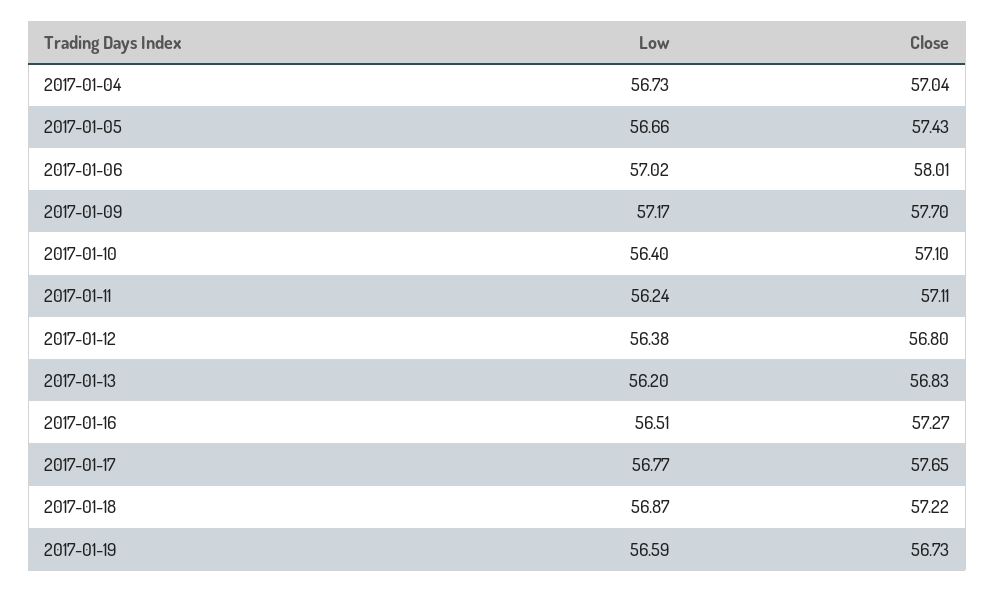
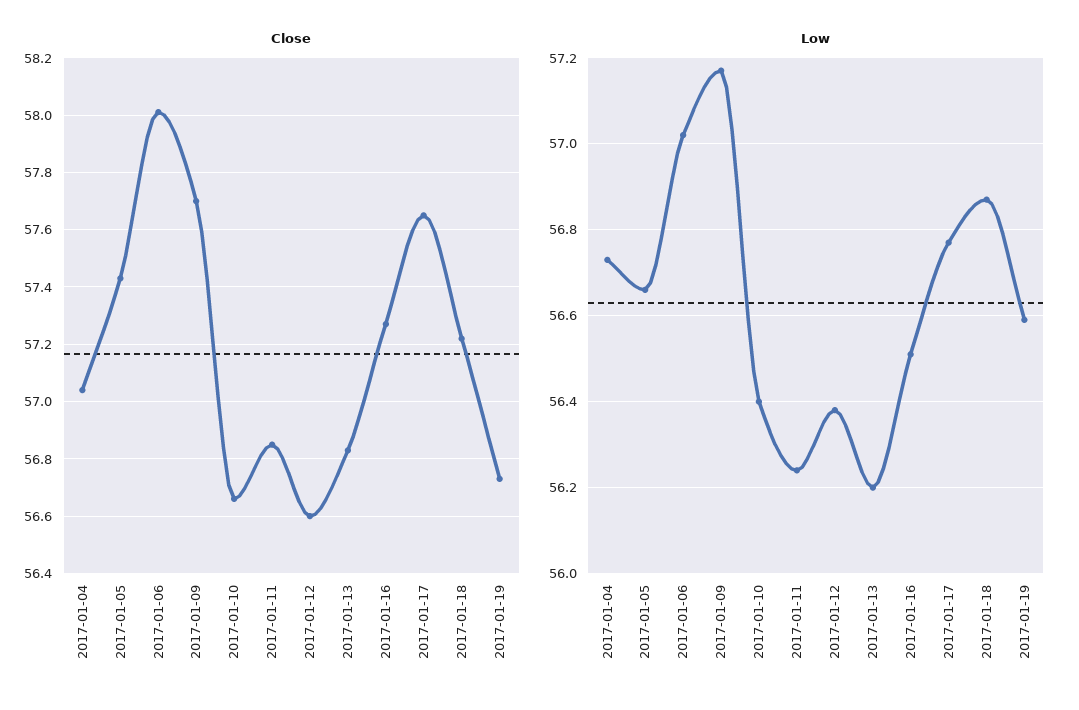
Close, 2017-01-10: 57.1 -> 56.65
Close, 2017-01-11: 57.11 -> 56.85
Close, 2017-01-12: 56.8 -> 56.6

